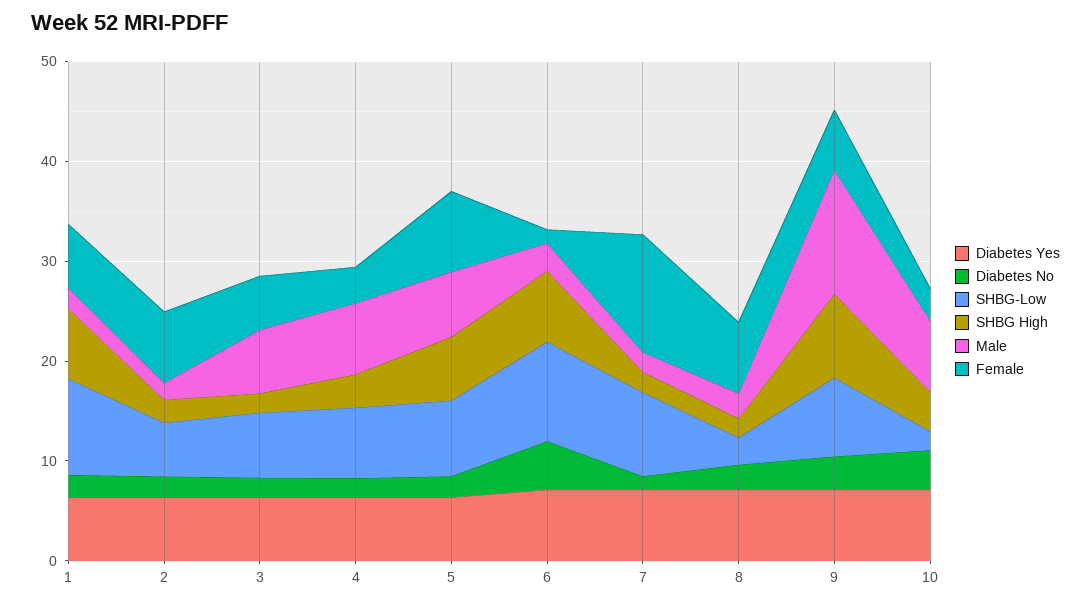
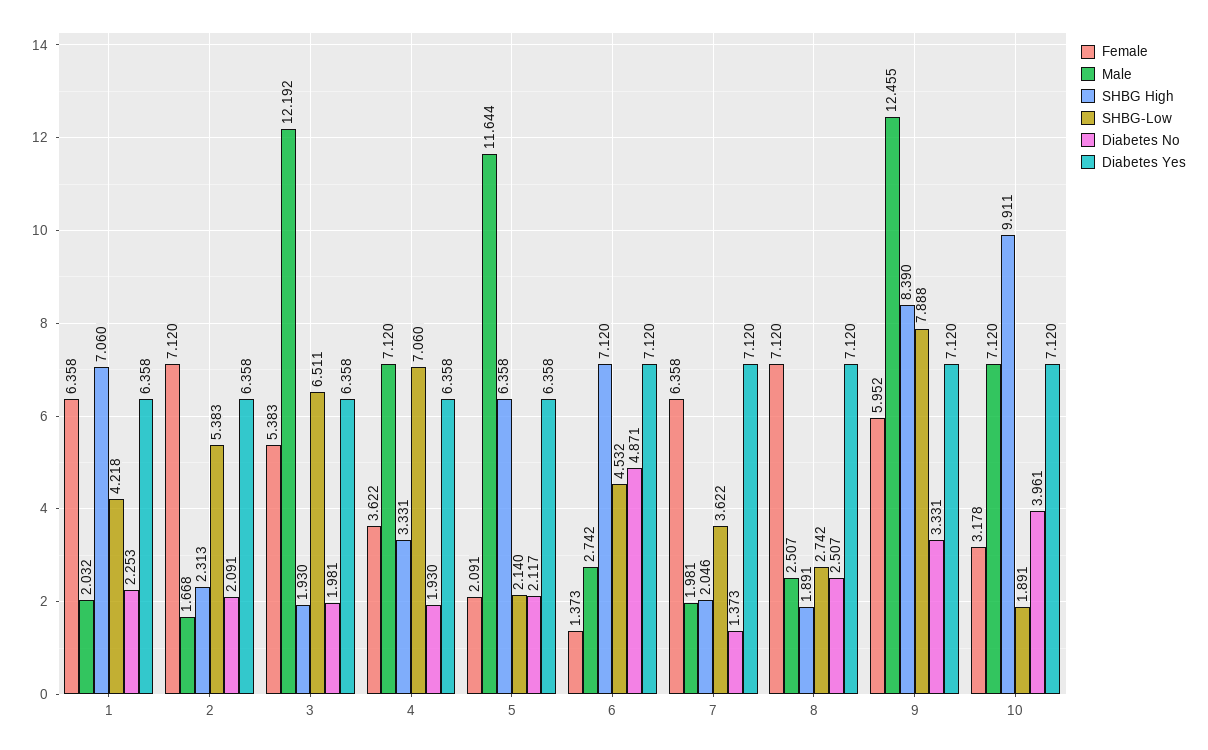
SHBG-Low, 1: 10 -> 4.218
Male, 3: 6 -> 12.192
SHBG-Low, 5: 8 -> 2.14
Male, 5: 6 -> 11.644
Female, 5: 8 -> 2.091
SHBG-Low, 6: 10 -> 4.532
SHBG-Low, 7: 8 -> 3.622
Female, 7: 12 -> 6.358
SHBG High, 10: 4 -> 9.911

